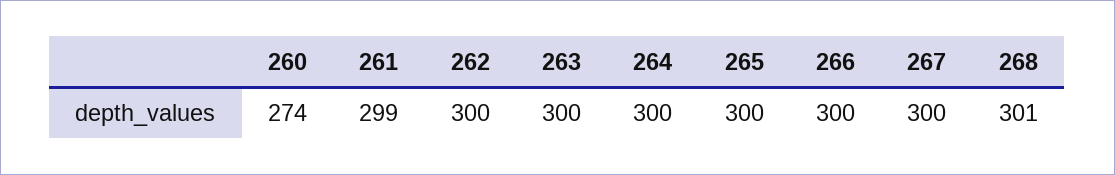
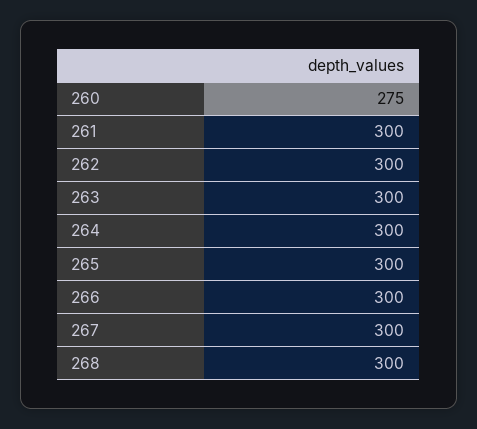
260: 274 -> 275
261: 299 -> 300
268: 301 -> 300

